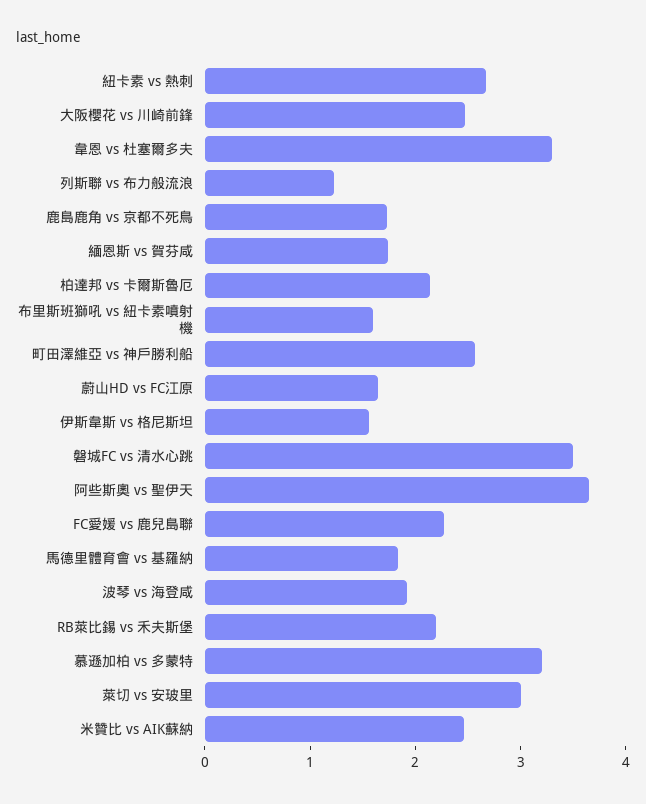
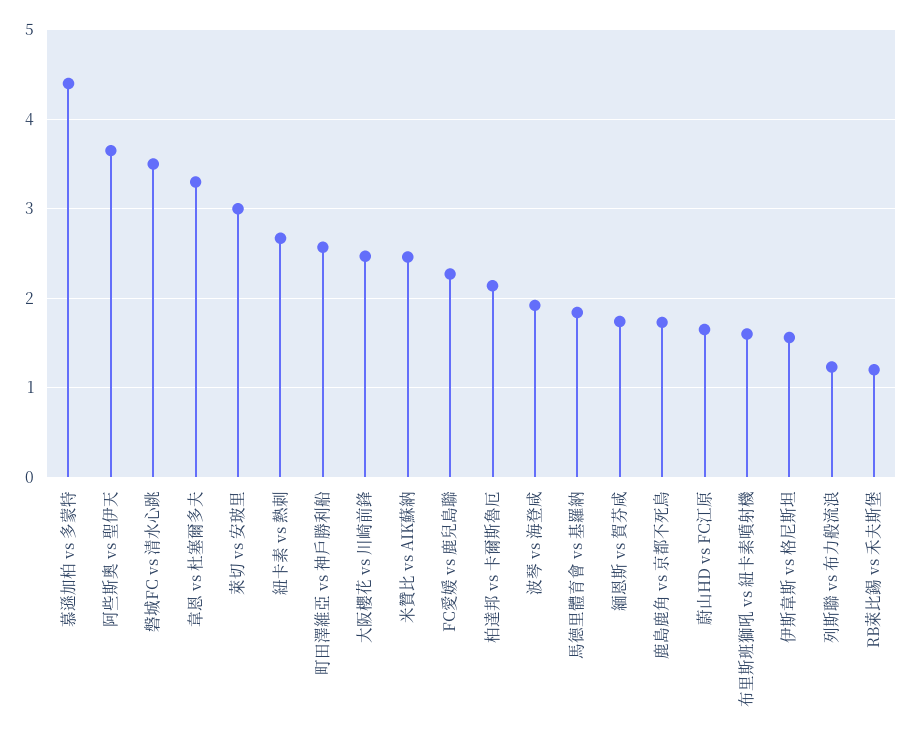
RB萊比錫 vs 禾夫斯堡: 2.2 -> 1.2
慕遜加柏 vs 多蒙特: 3.2 -> 4.4

